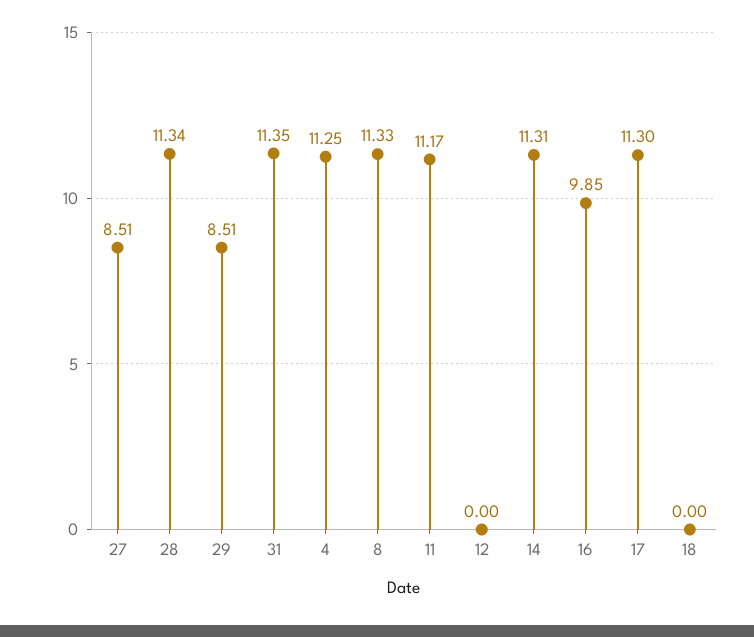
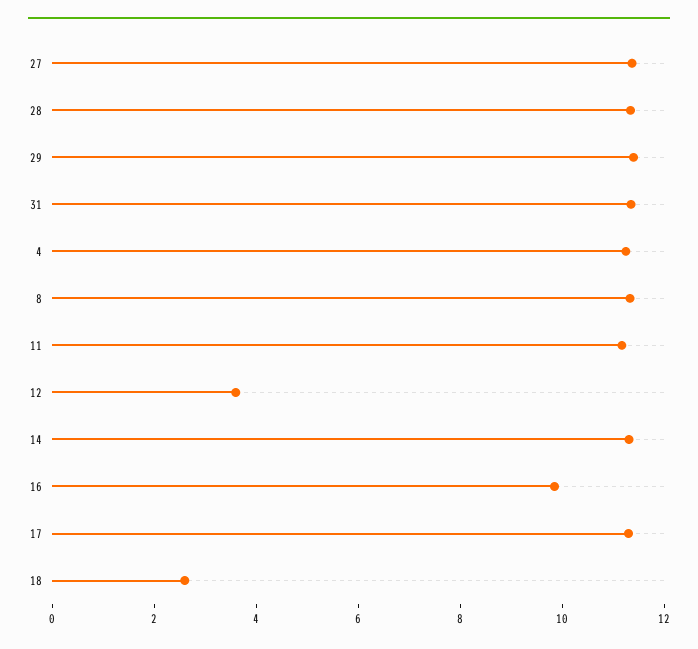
27: 8.51 -> 11.5
29: 8.51 -> 11.5
12: 0 -> 3.5
18: 0 -> 2.5

